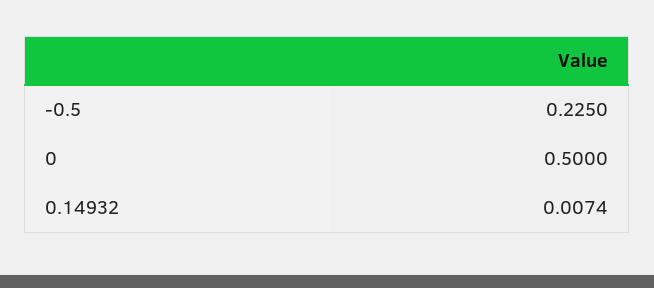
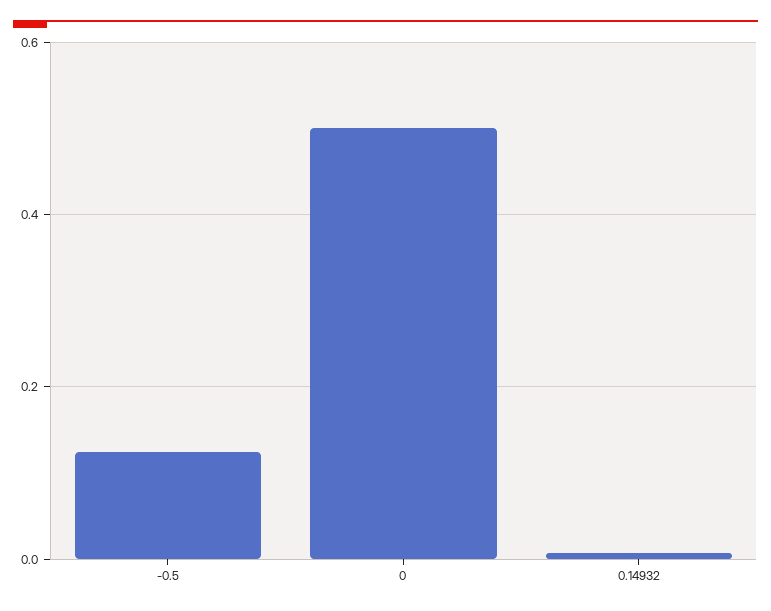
-0.5: 0.225 -> 0.12

